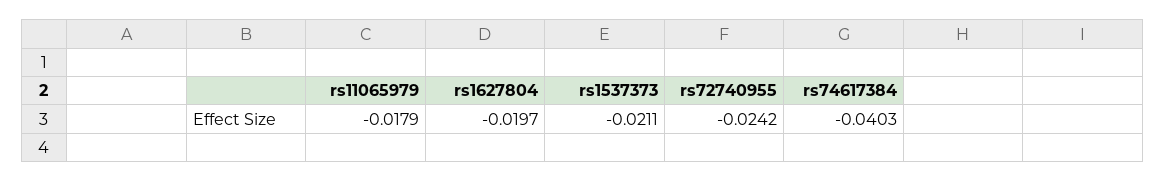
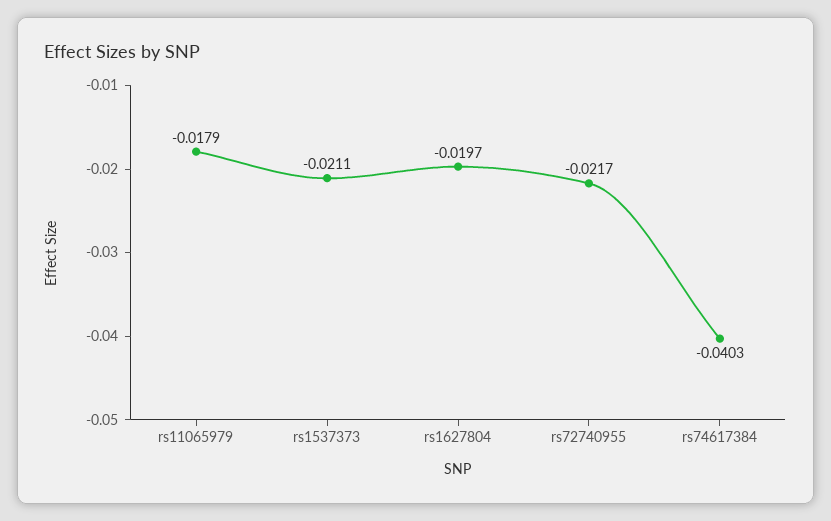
rs72740955: -0.0242 -> -0.0217

